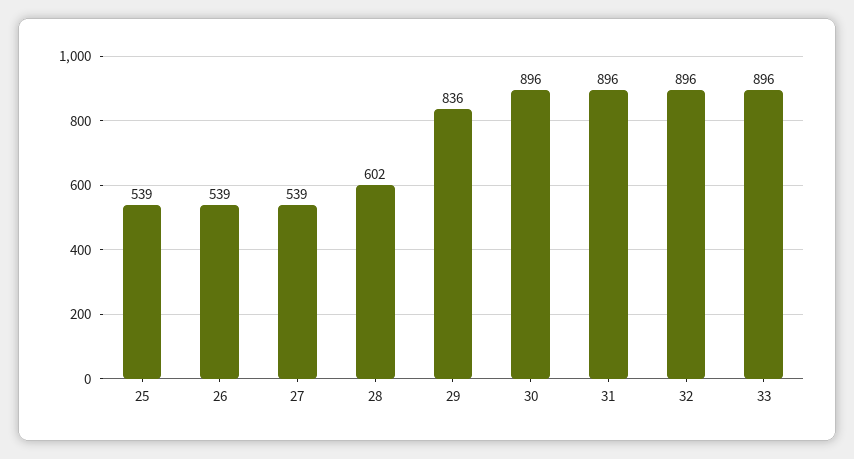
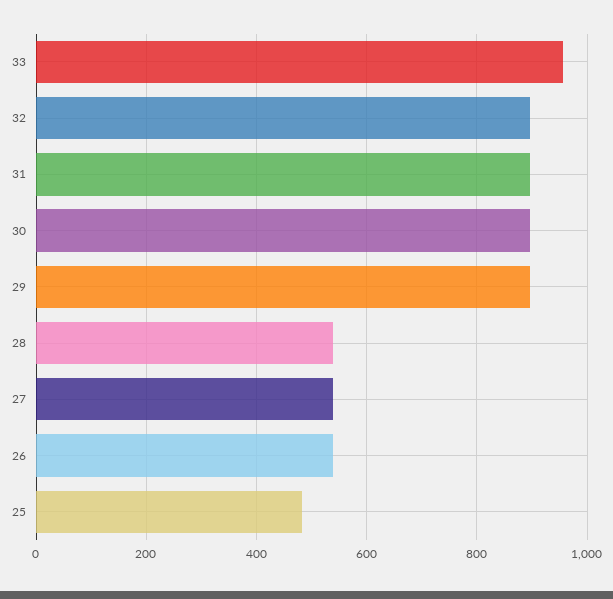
25: 539 -> 480
28: 602 -> 540
29: 836 -> 900
33: 896 -> 960

